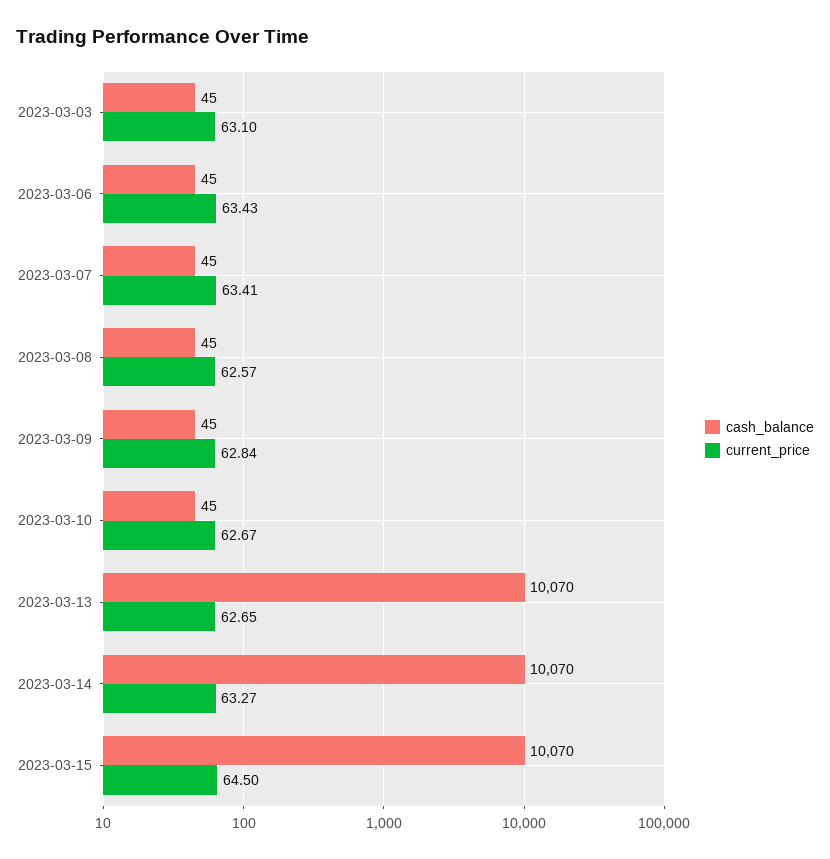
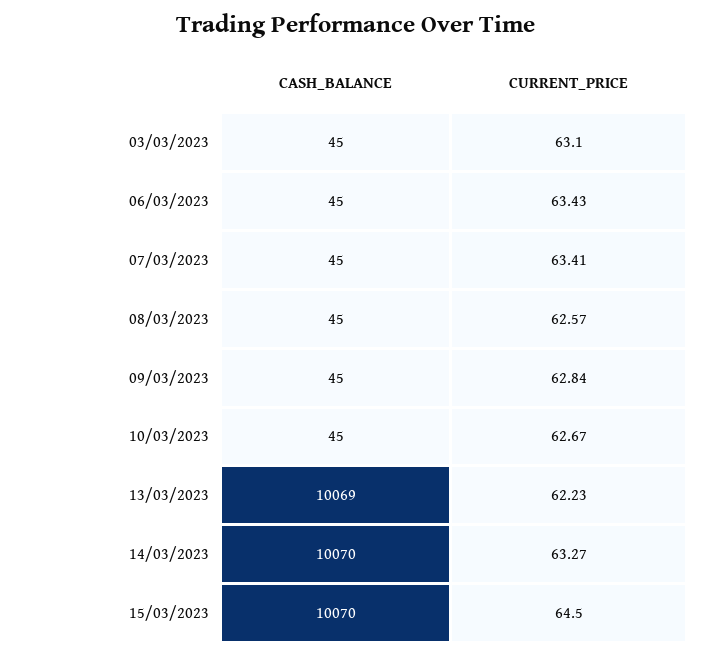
cash_balance, 2023-03-13: 10070 -> 10069
current_price, 2023-03-13: 62.65 -> 62.23

